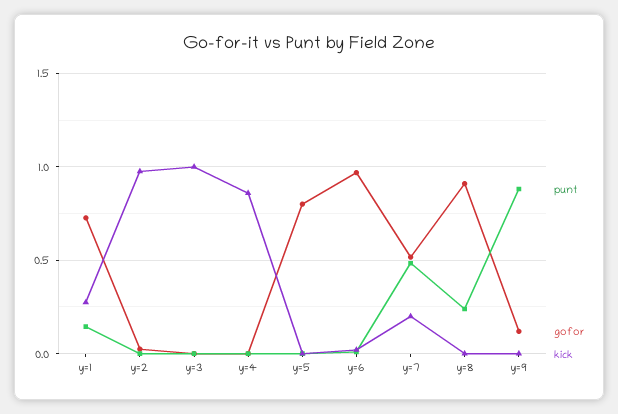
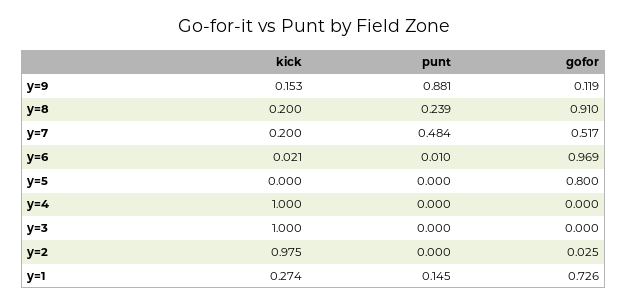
kick, y=4: 0.85 -> 1
kick, y=8: 0 -> 0.2
kick, y=9: 0 -> 0.153

